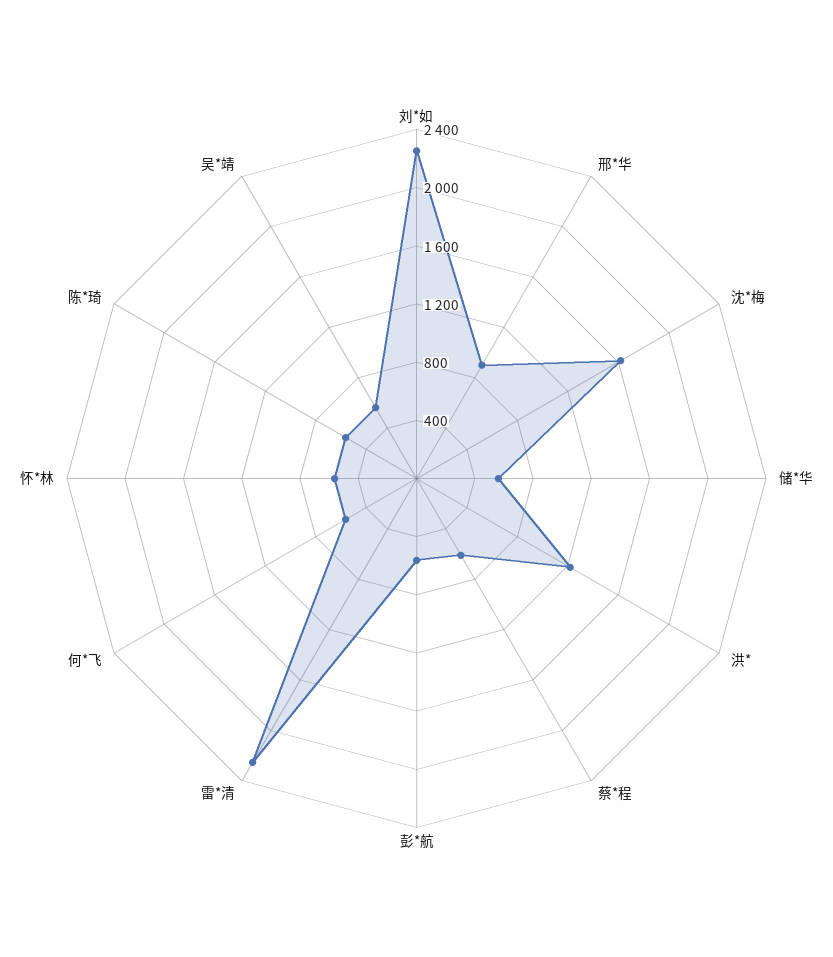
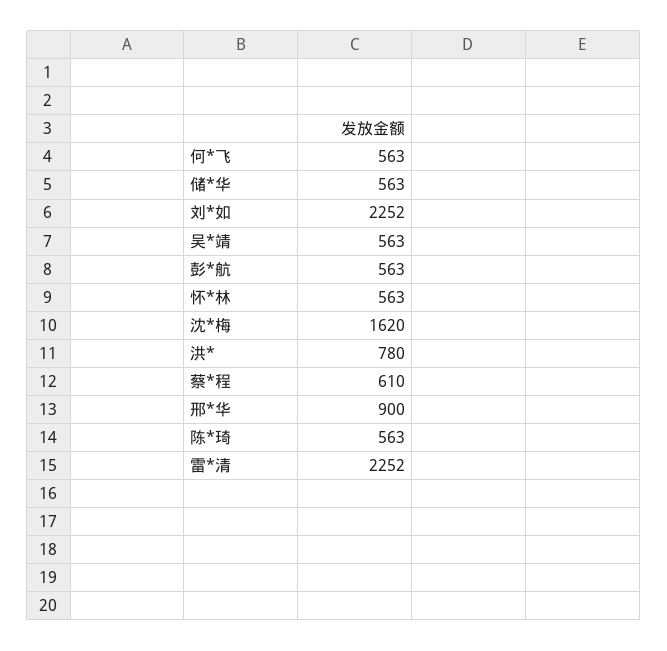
洪*: 1200 -> 780

